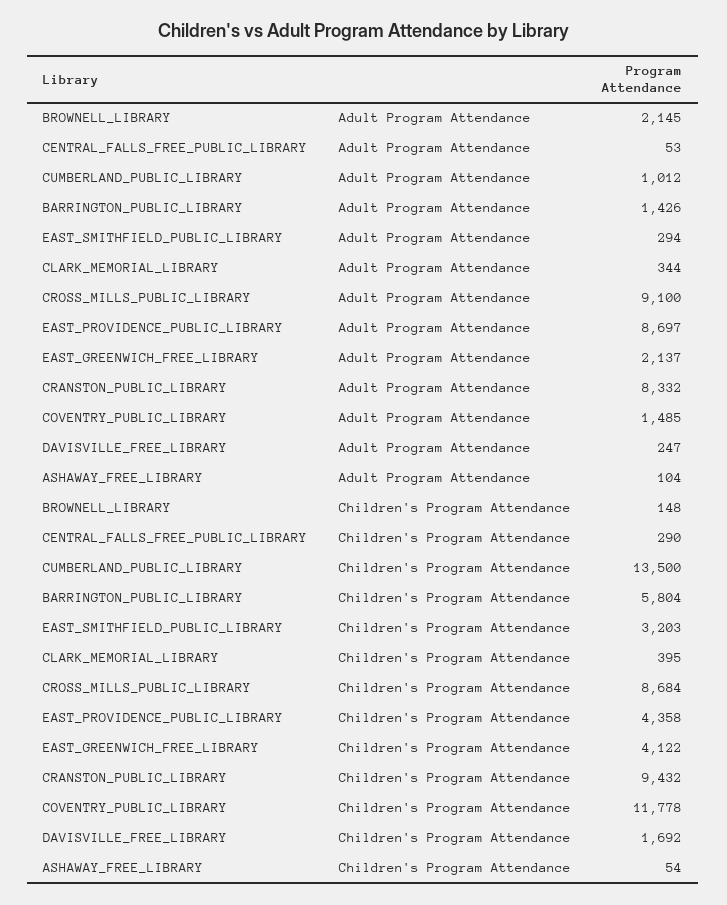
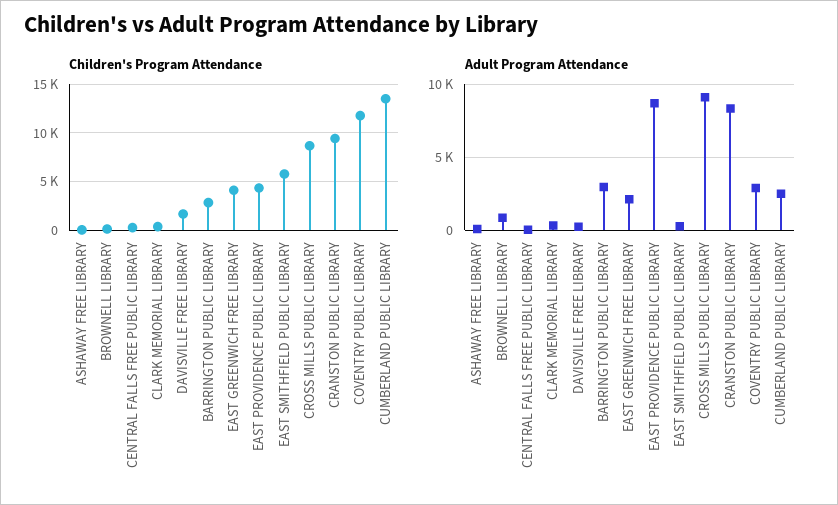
Adult Program Attendance, BROWNELL_LIBRARY: 2145 -> 1000
Adult Program Attendance, CUMBERLAND_PUBLIC_LIBRARY: 1012 -> 2500
Adult Program Attendance, BARRINGTON_PUBLIC_LIBRARY: 1426 -> 3000
Adult Program Attendance, COVENTRY_PUBLIC_LIBRARY: 1485 -> 3000
Children's Program Attendance, BARRINGTON_PUBLIC_LIBRARY: 5804 -> 3000
Children's Program Attendance, EAST_SMITHFIELD_PUBLIC_LIBRARY: 3203 -> 6000

